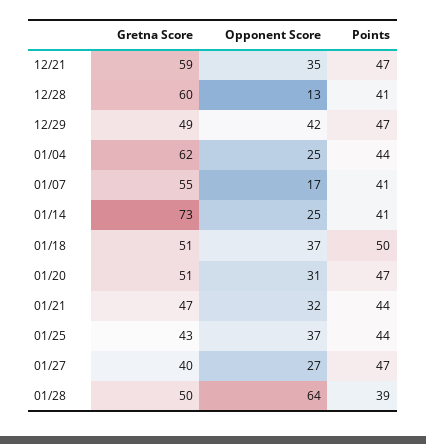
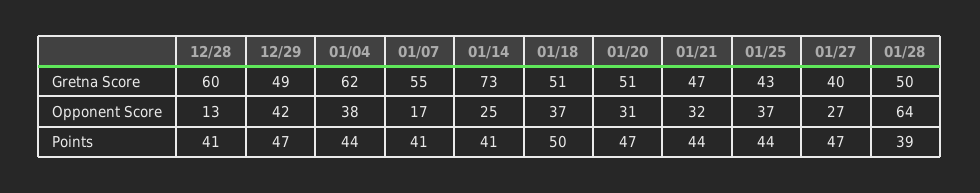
Gretna Score, 12/21: 59 -> none
Opponent Score, 12/21: 35 -> none
Points, 12/21: 47 -> none
Opponent Score, 01/04: 25 -> 38

